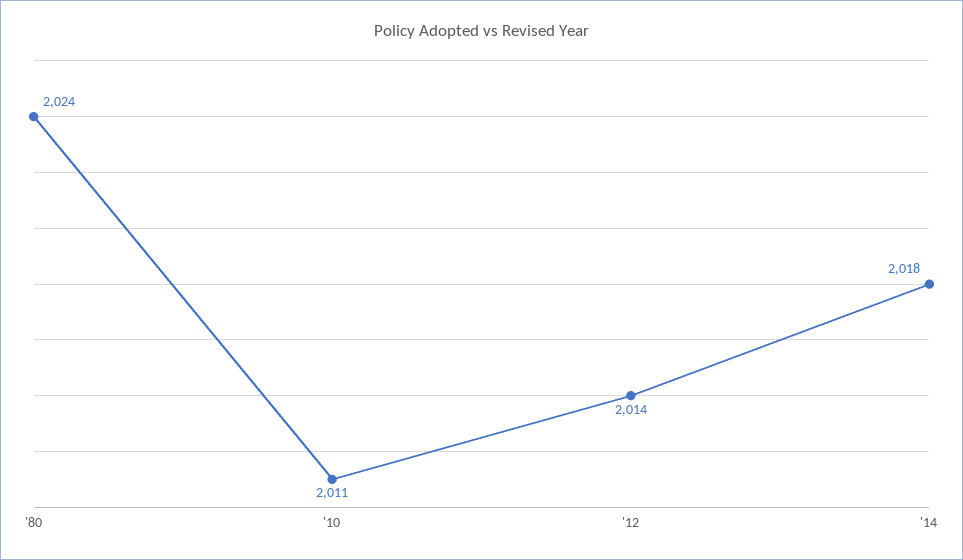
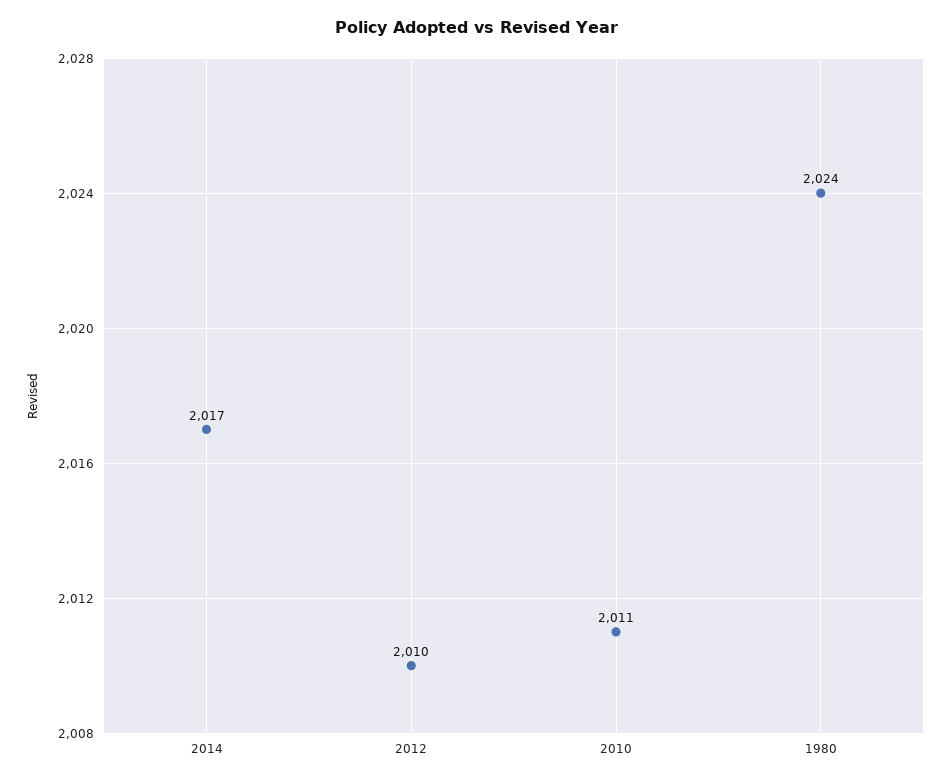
'12: 2014 -> 2010
'14: 2018 -> 2017

